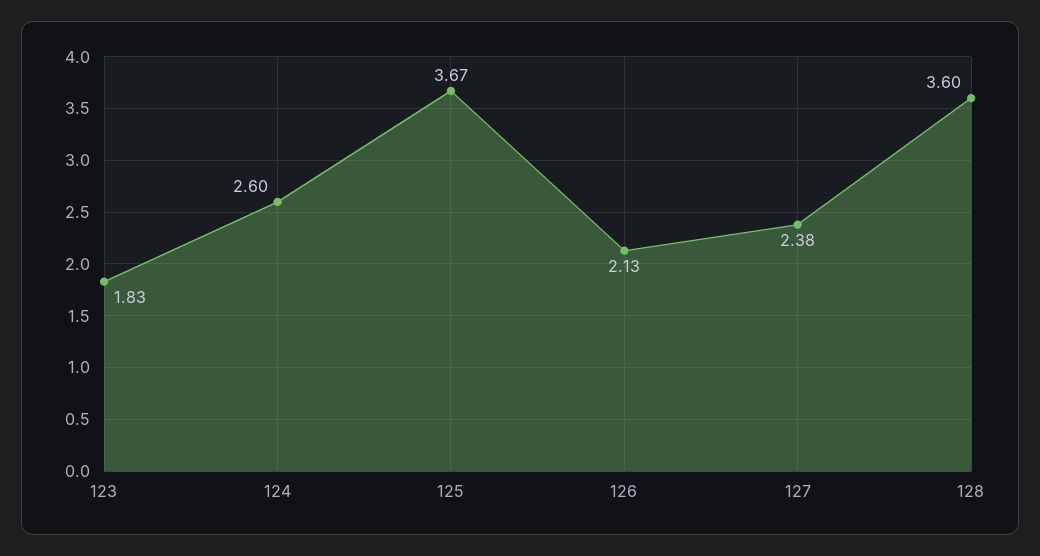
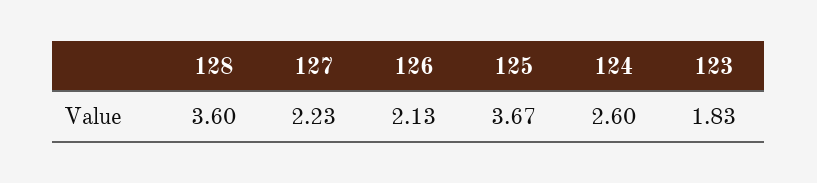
127: 2.38 -> 2.23

